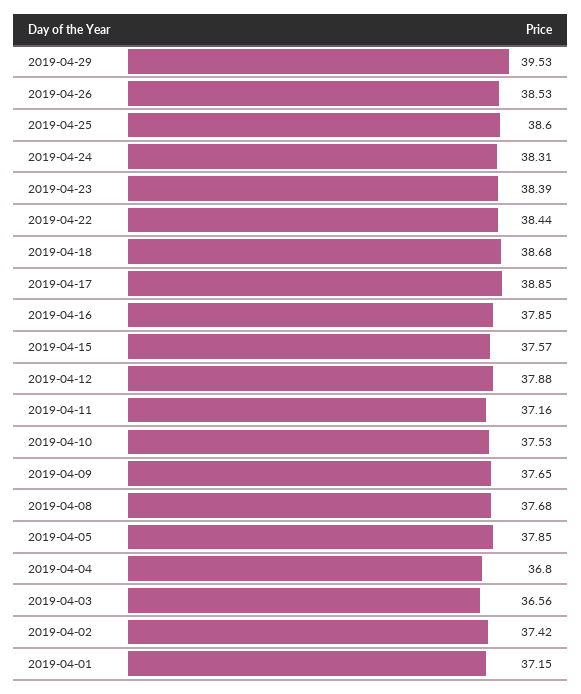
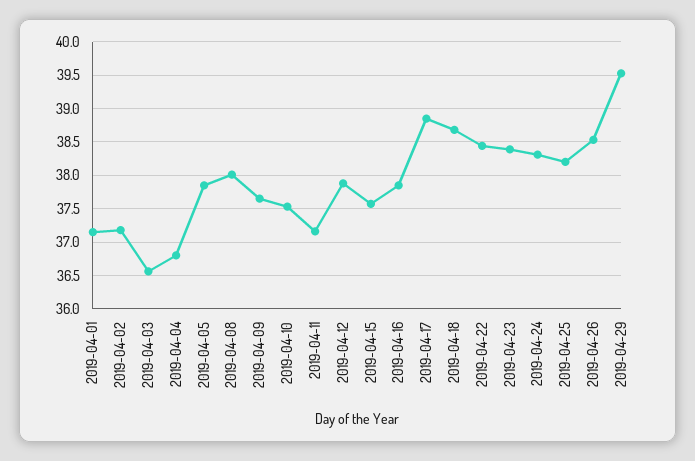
2019-04-25: 38.6 -> 38.2
2019-04-08: 37.68 -> 38
2019-04-02: 37.42 -> 37.2

